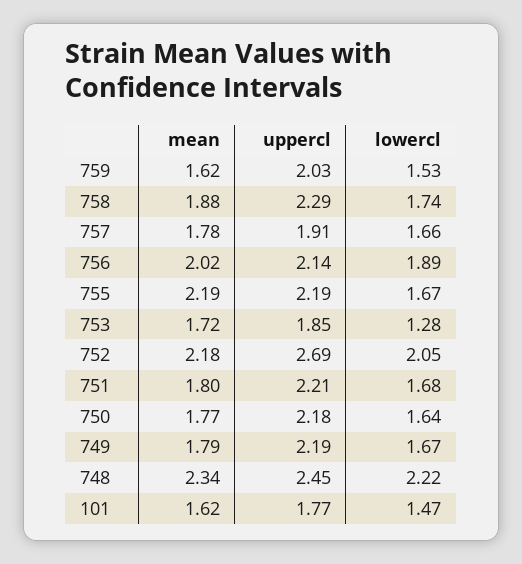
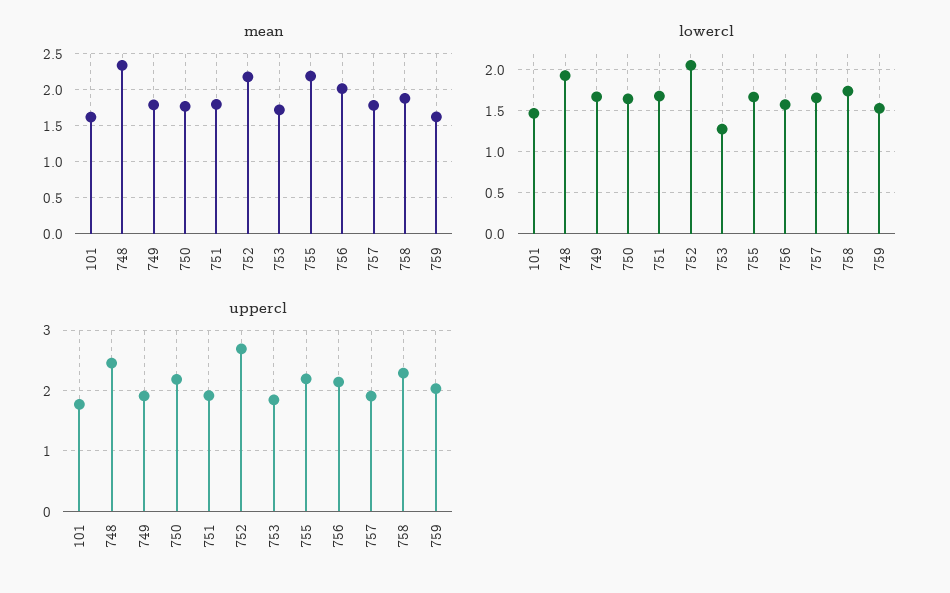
lowercl, 756: 1.89 -> 1.6
uppercl, 751: 2.21 -> 1.9
uppercl, 749: 2.19 -> 1.9
lowercl, 748: 2.22 -> 1.9

